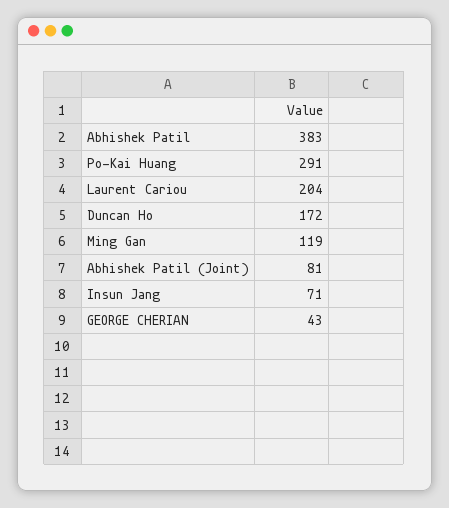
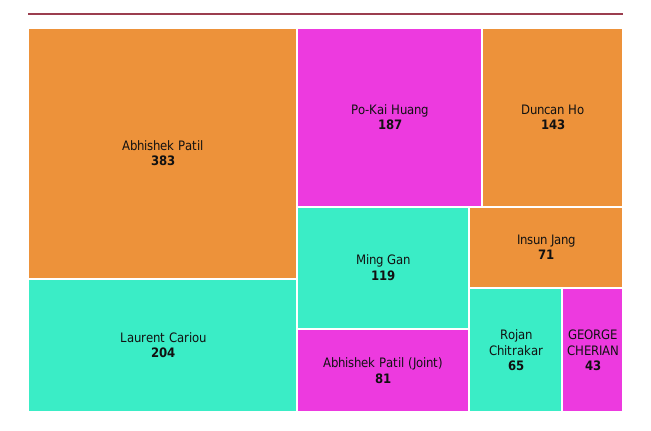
Po-Kai Huang: 291 -> 187
Duncan Ho: 172 -> 143
Rojan Chitrakar: none -> 65

